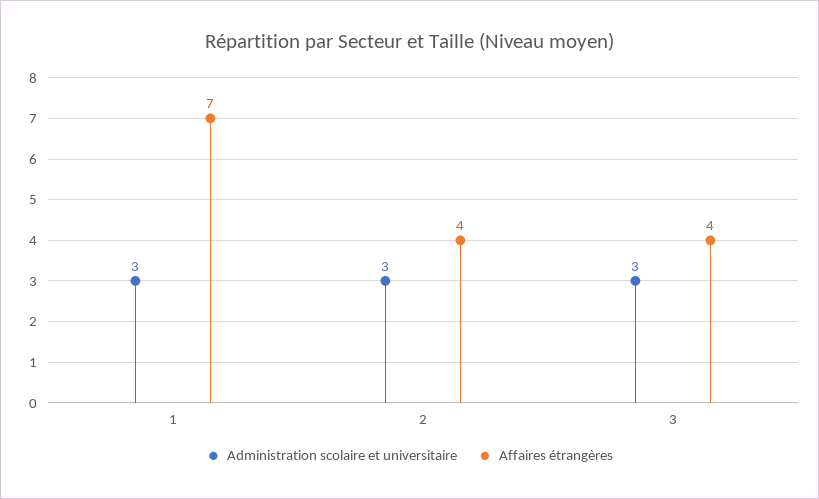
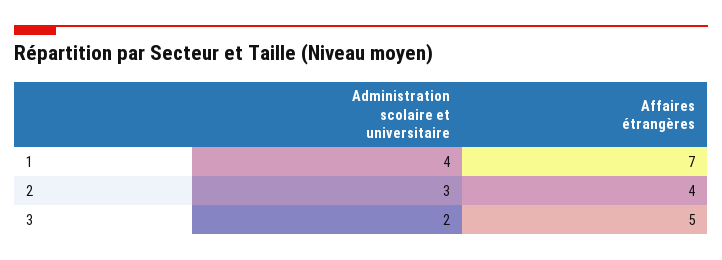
Administration scolaire et universitaire, 1: 3 -> 4
Administration scolaire et universitaire, 3: 3 -> 2
Affaires étrangères, 3: 4 -> 5

